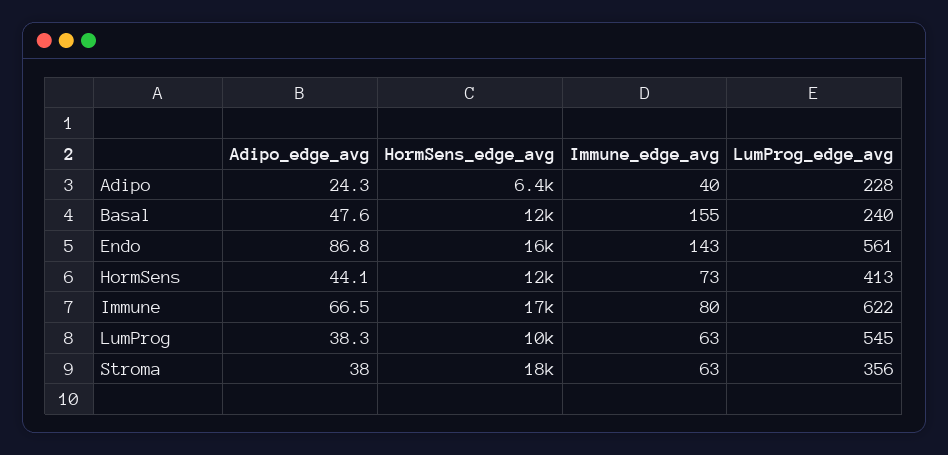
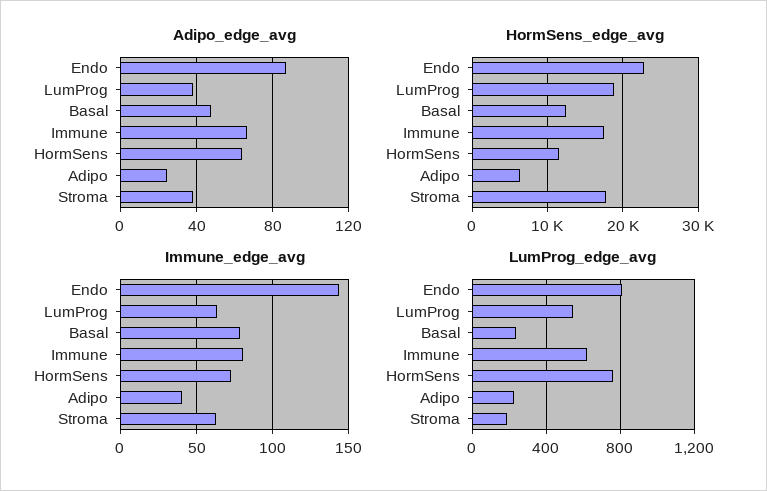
Immune_edge_avg, Basal: 155 -> 80
HormSens_edge_avg, Endo: 16000 -> 23000
LumProg_edge_avg, Endo: 561 -> 800
Adipo_edge_avg, HormSens: 44.1 -> 65
LumProg_edge_avg, HormSens: 413 -> 750
HormSens_edge_avg, LumProg: 10000 -> 19000
LumProg_edge_avg, Stroma: 356 -> 200

